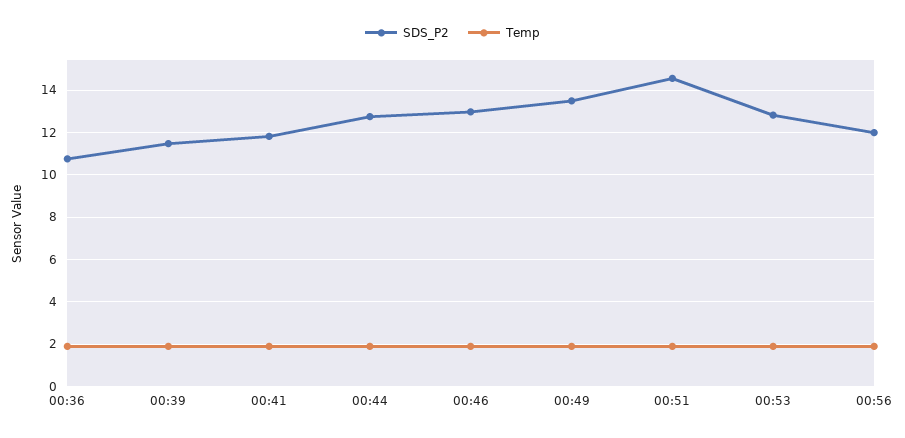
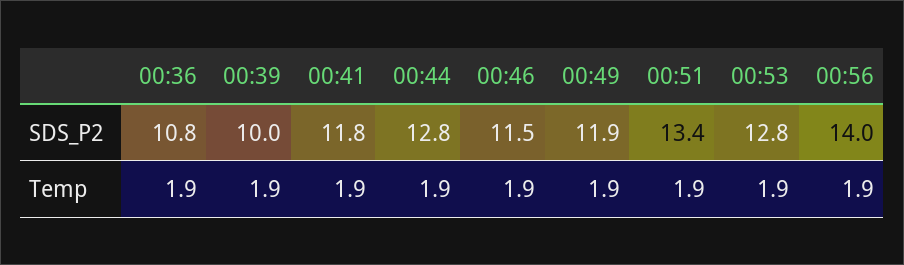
SDS_P2, 00:39: 11.5 -> 10
SDS_P2, 00:46: 13 -> 11.5
SDS_P2, 00:49: 13.5 -> 11.9
SDS_P2, 00:51: 14.5 -> 13.4
SDS_P2, 00:56: 12 -> 14

